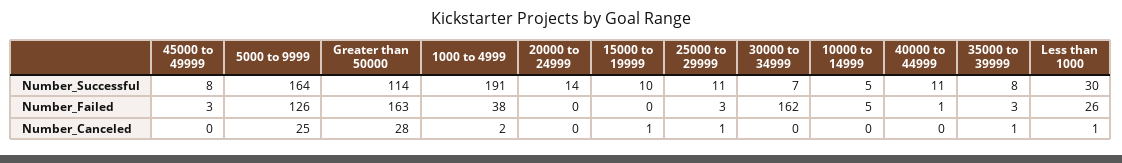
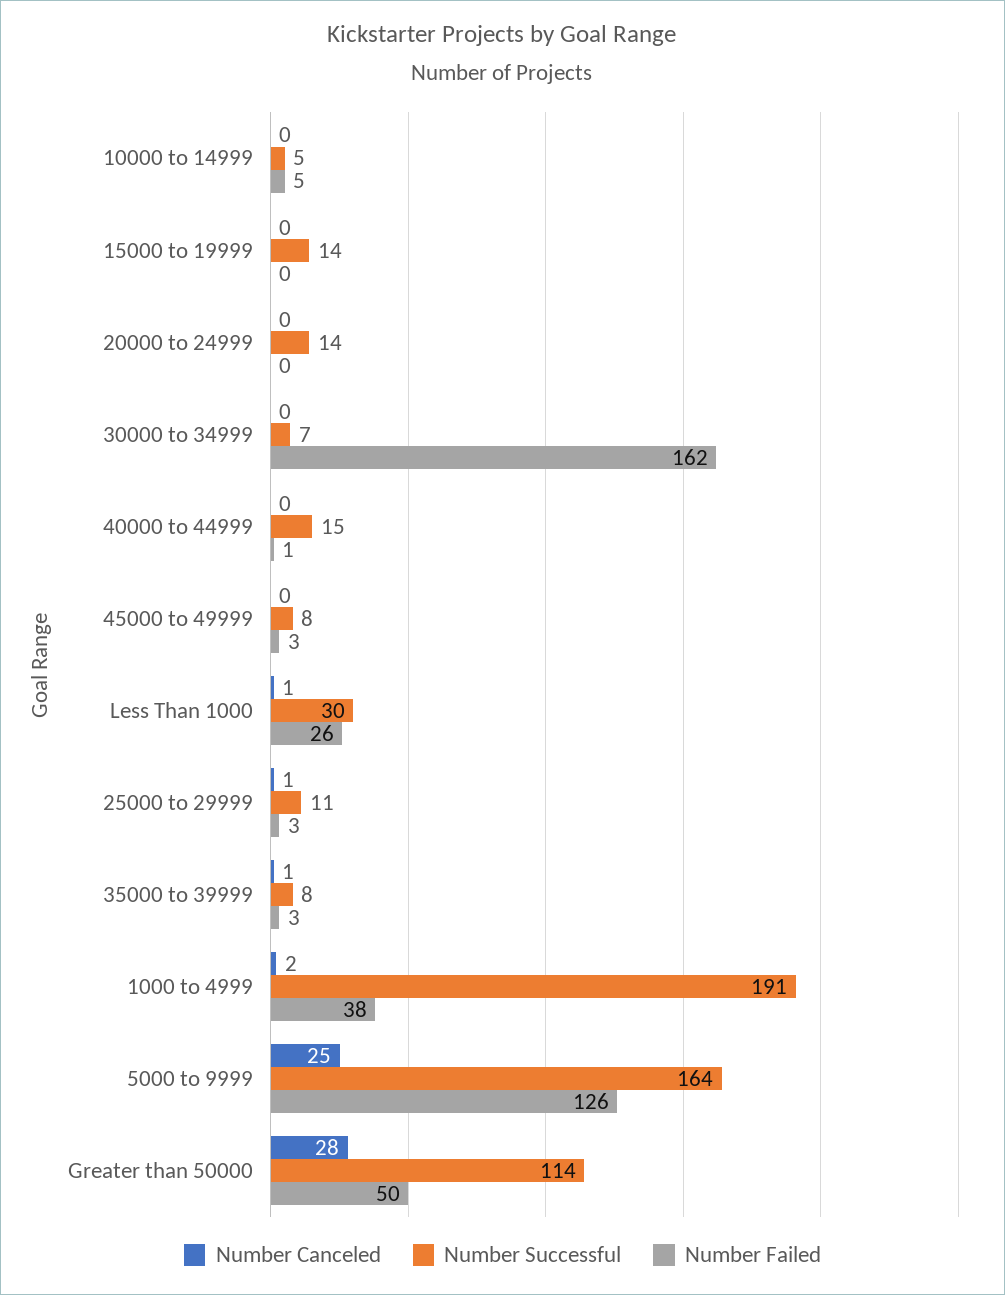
Number_Successful, 15000 to 19999: 10 -> 14
Number_Successful, 40000 to 44999: 11 -> 15
Number_Failed, Greater than 50000: 163 -> 50
Number_Canceled, 15000 to 19999: 1 -> 0

